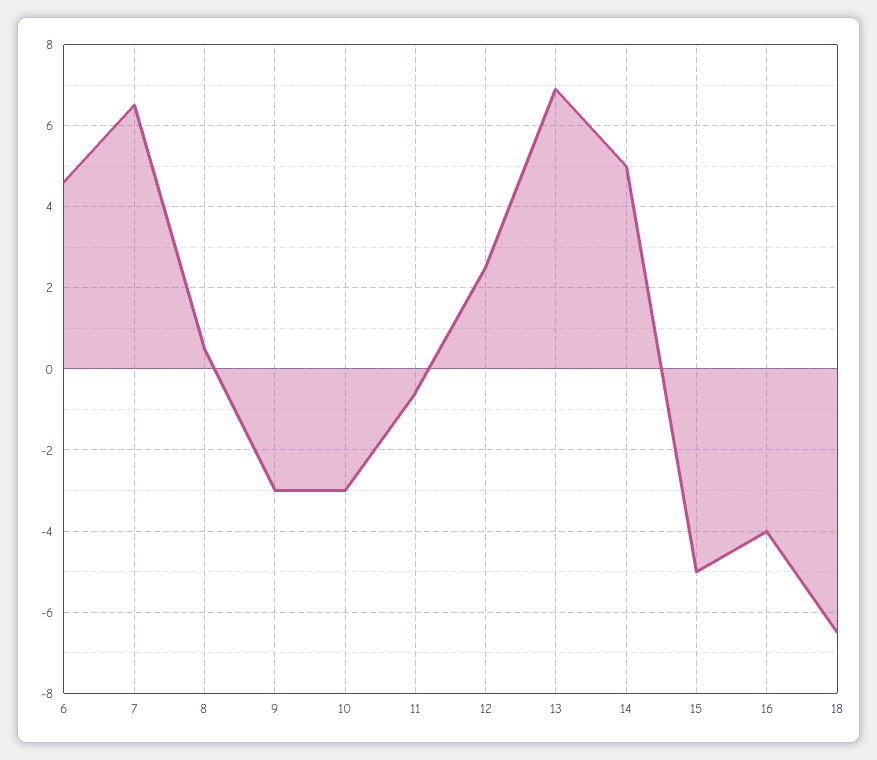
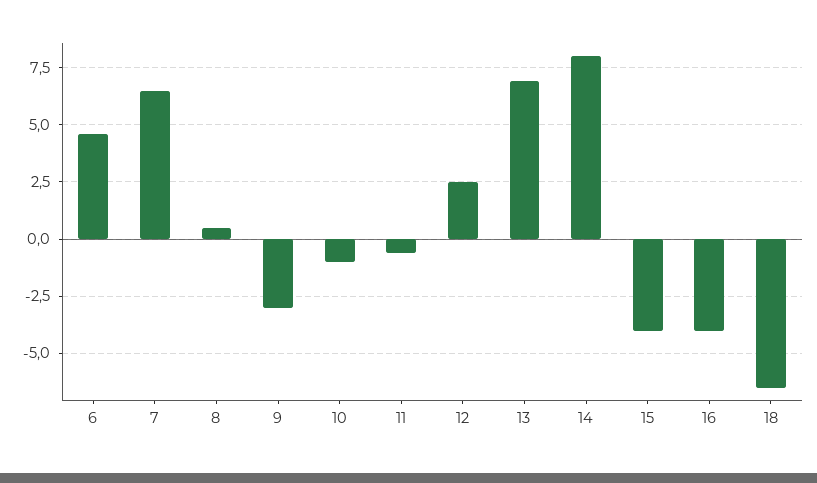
10: -3 -> -1
14: 5 -> 8
15: -5 -> -4

